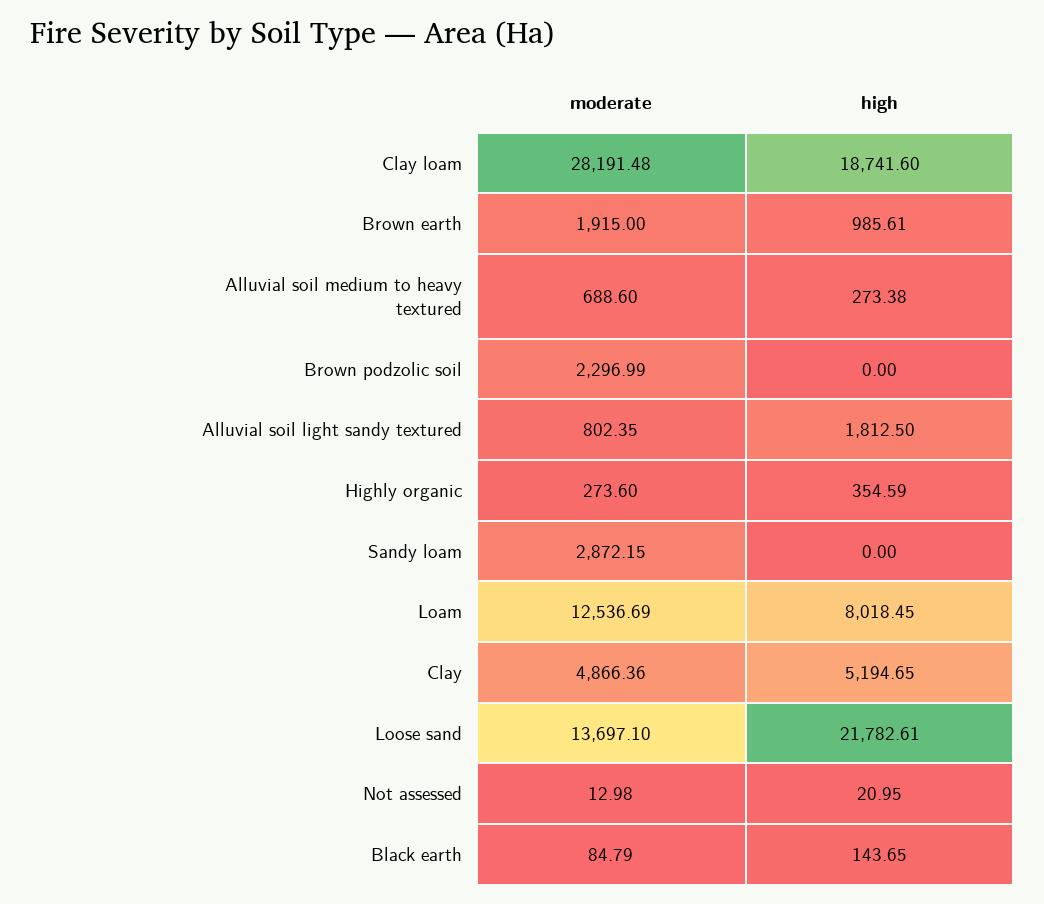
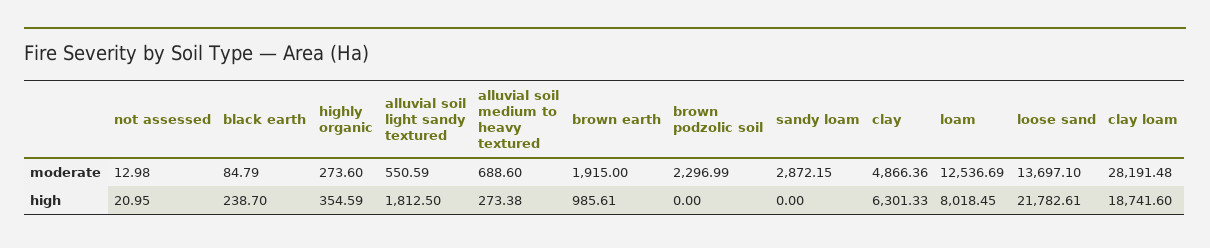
moderate, Alluvial soil light sandy textured: 802.35 -> 550.59
high, Clay: 5194.65 -> 6301.33
high, Black earth: 143.65 -> 238.7

